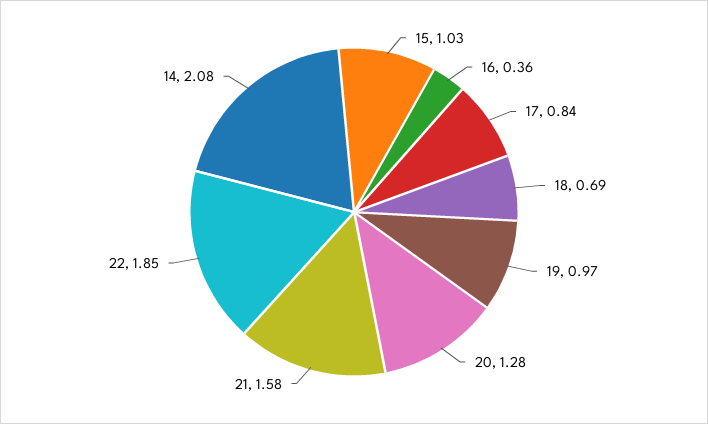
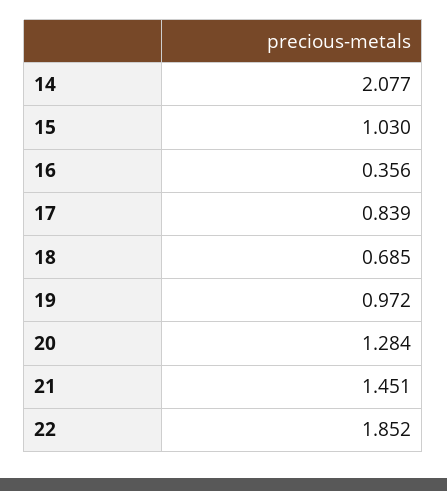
21: 1.58 -> 1.451

